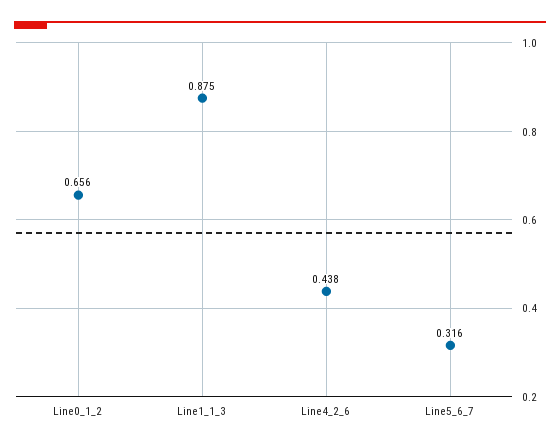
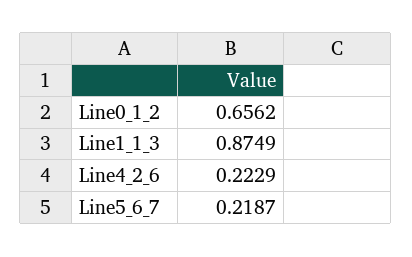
Line4_2_6: 0.438 -> 0.2229
Line5_6_7: 0.316 -> 0.2187

